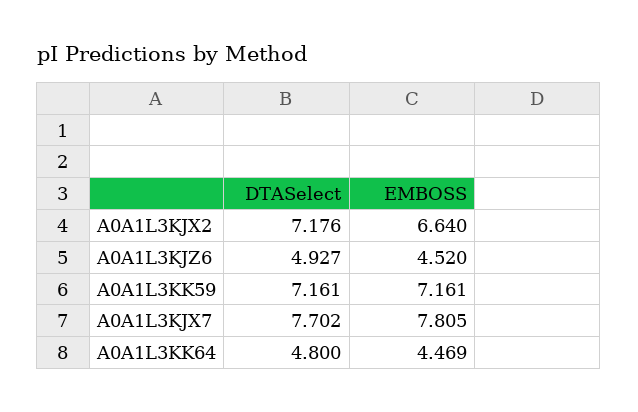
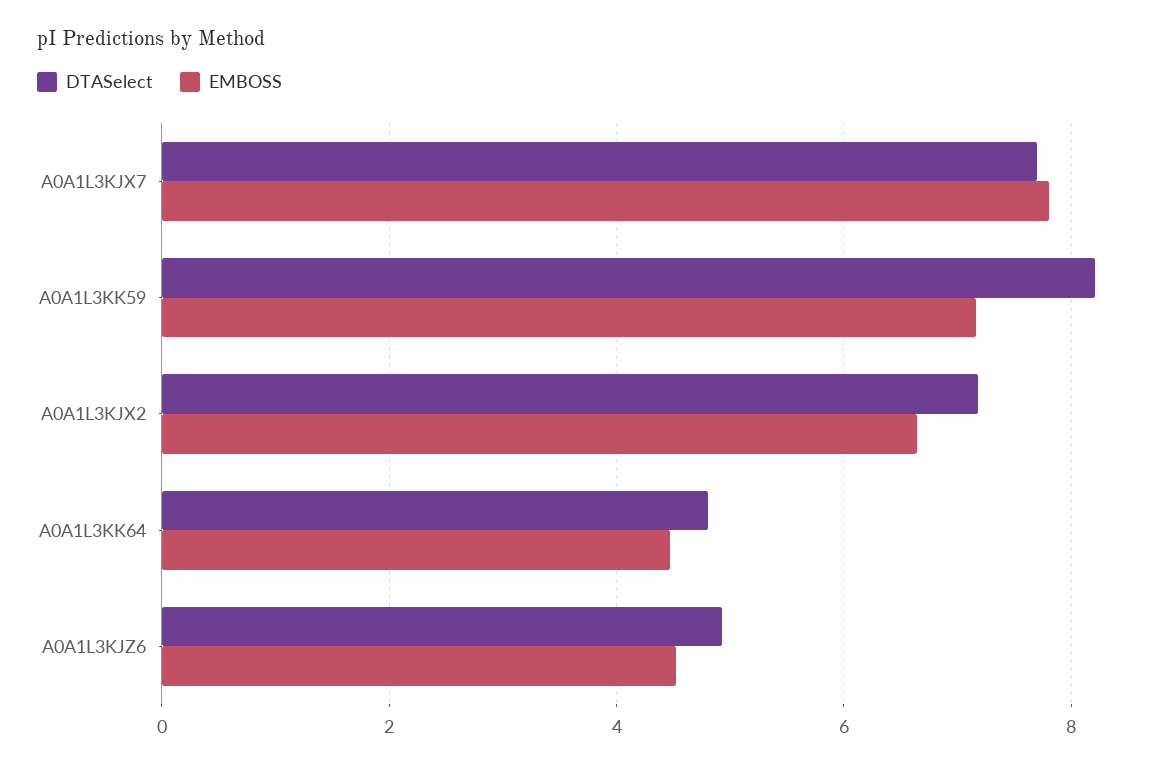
DTASelect, A0A1L3KK59: 7.161 -> 8.2

